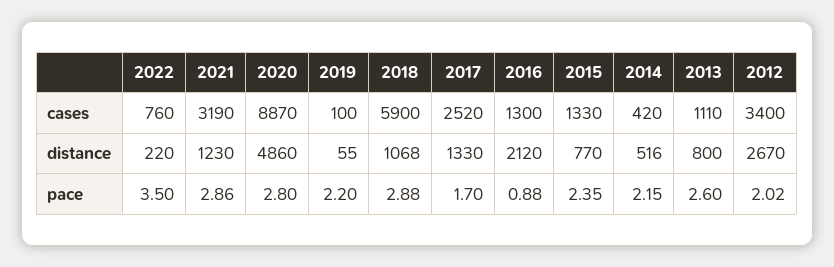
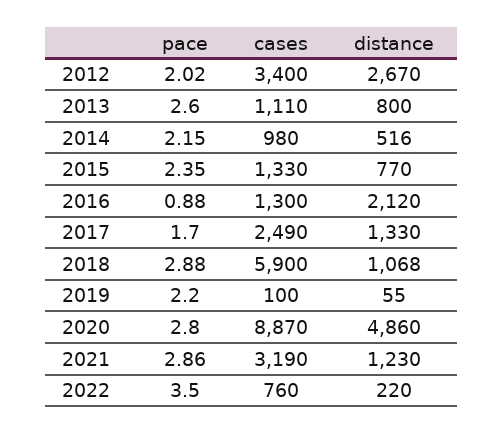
2017, cases: 2520 -> 2490
2014, cases: 420 -> 980

